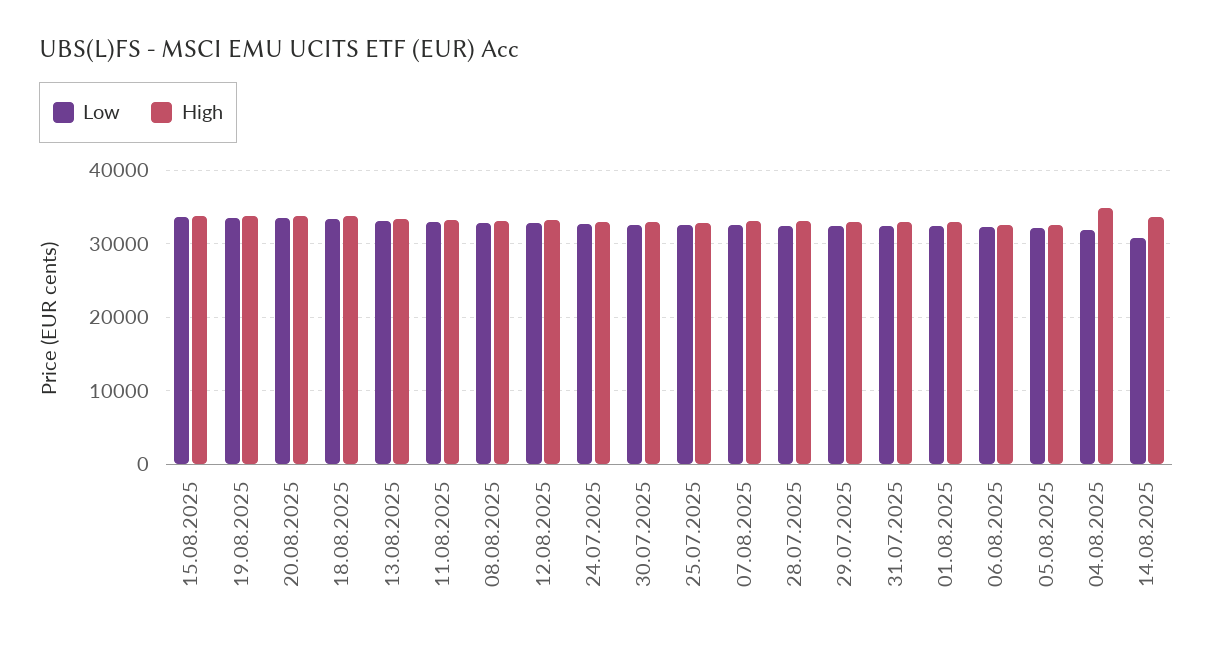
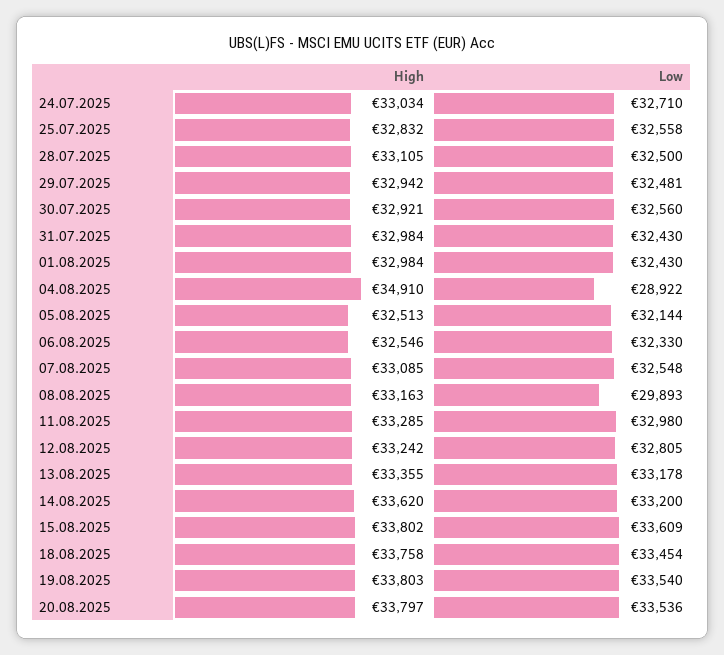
Low, 08.08.2025: 33000 -> 29893
Low, 04.08.2025: 32000 -> 28922
Low, 14.08.2025: 31000 -> 33200

